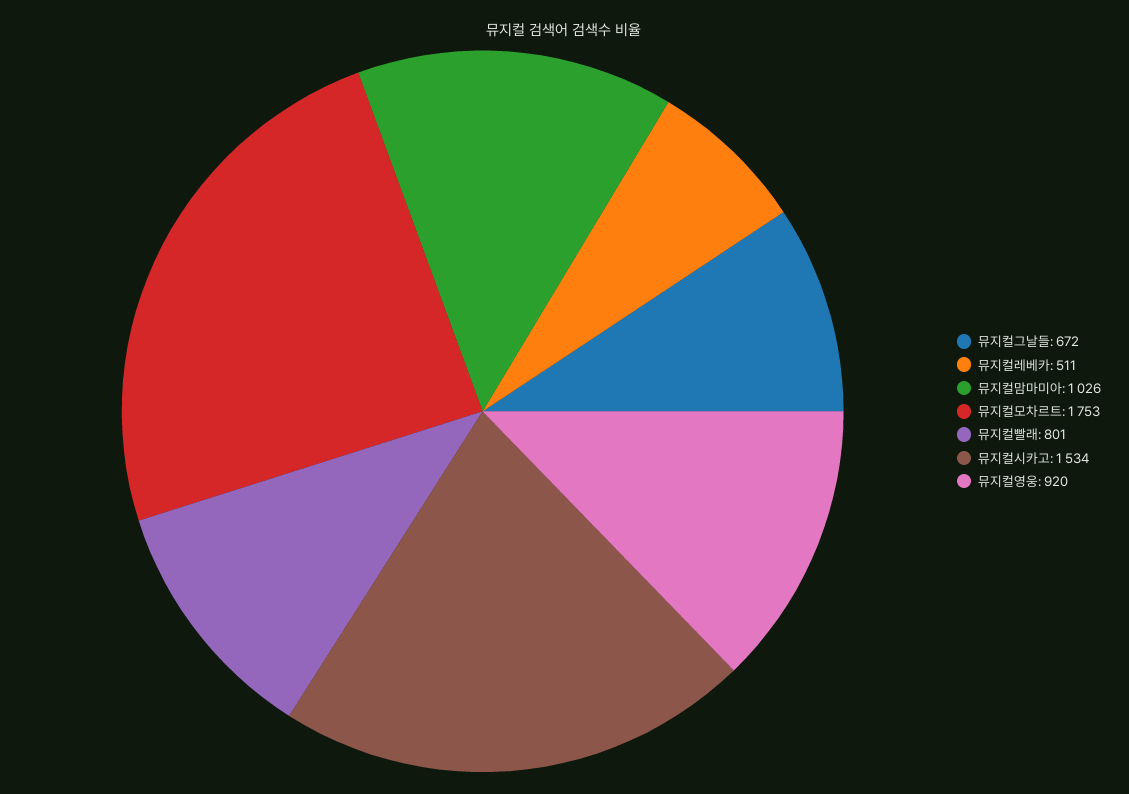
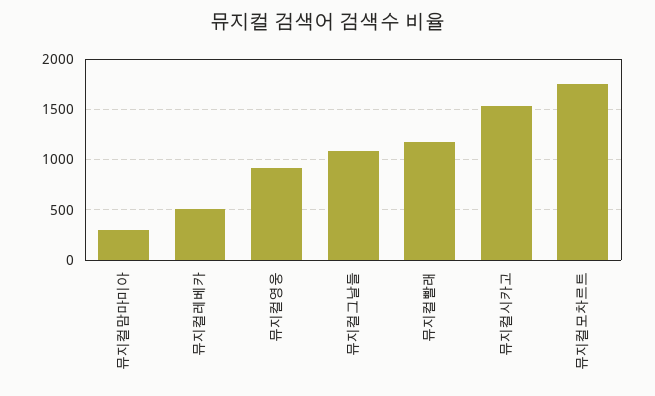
뮤지컬그날들: 672 -> 1100
뮤지컬맘마미아: 1026 -> 300
뮤지컬빨래: 801 -> 1200

